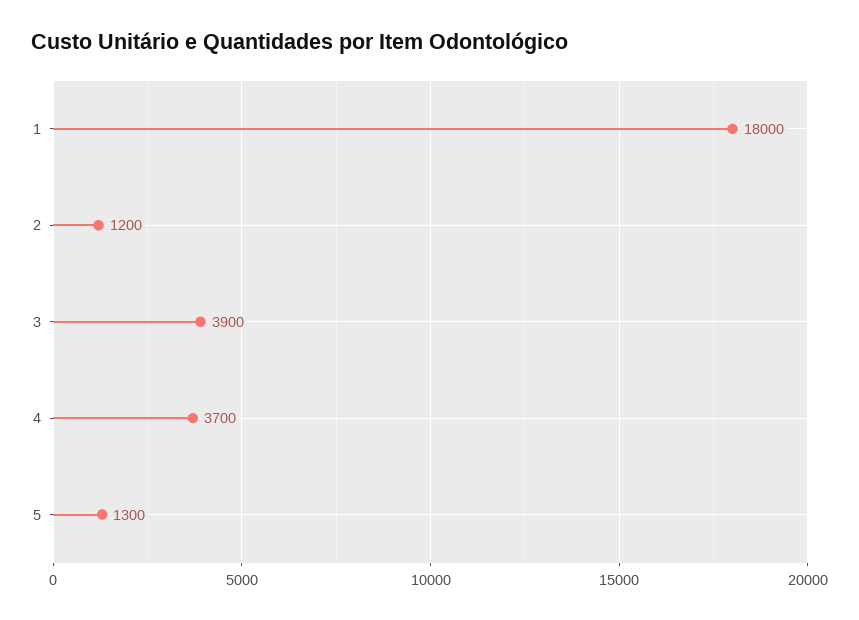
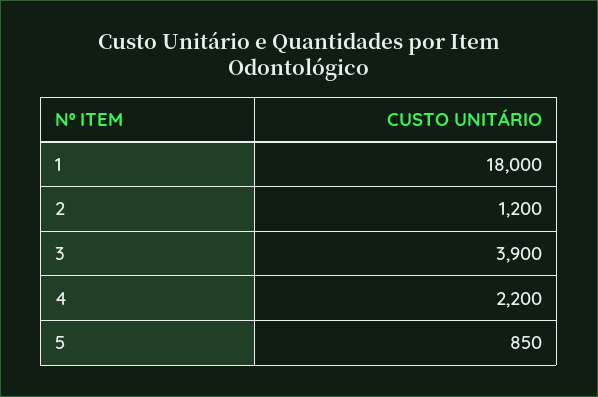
4: 3700 -> 2200
5: 1300 -> 850

